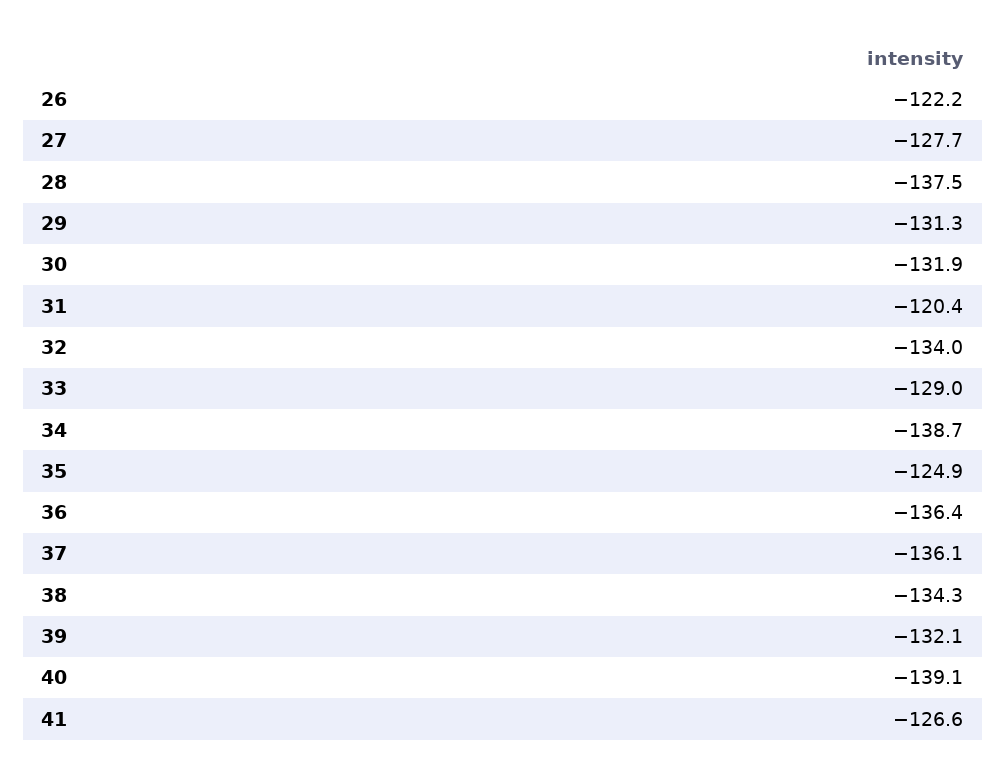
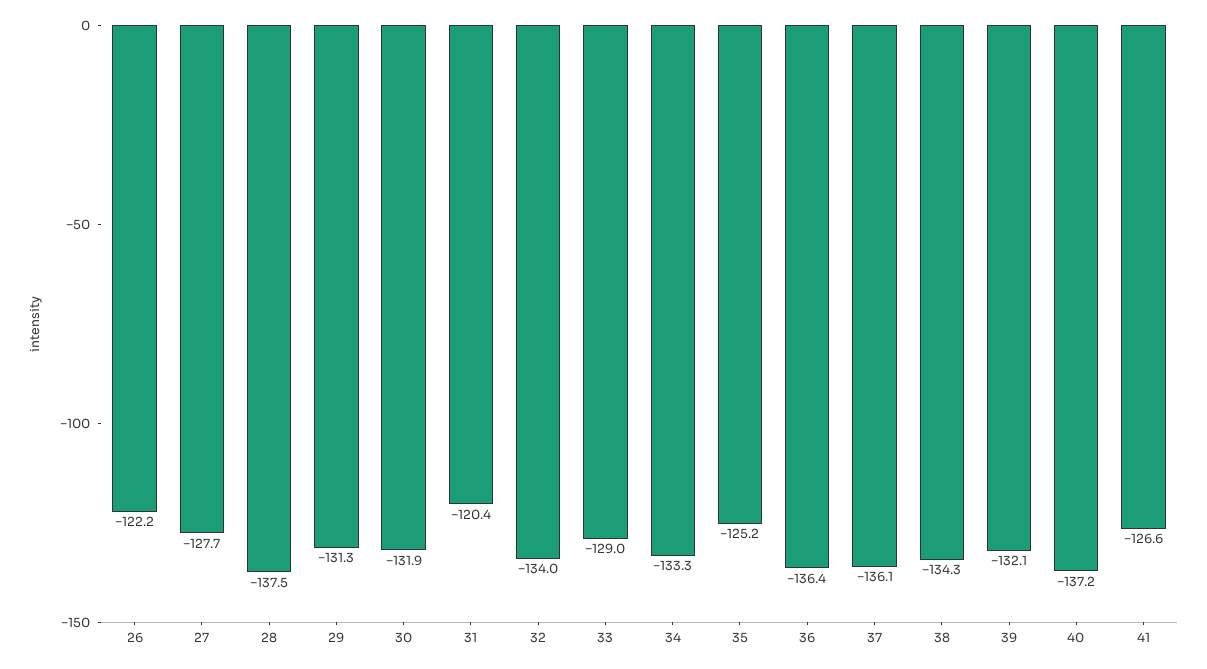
34: -138.7 -> -133.3
35: -124.9 -> -125.2
40: -139.1 -> -137.2

